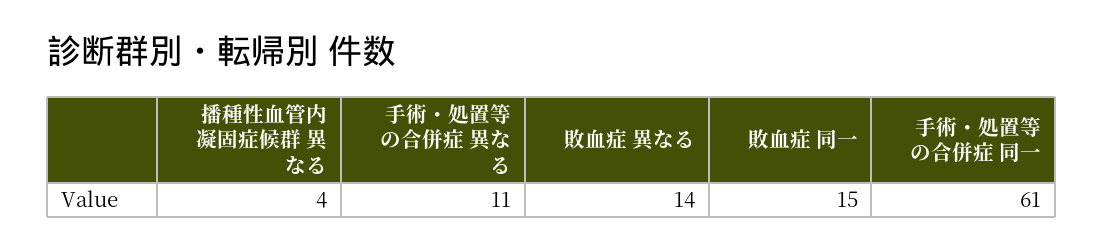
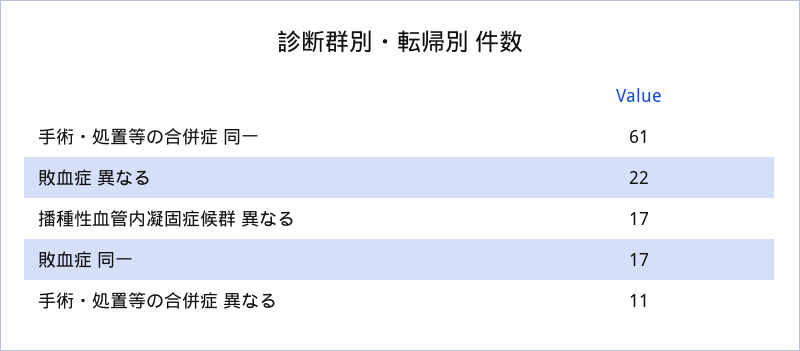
播種性血管内凝固症候群 異なる: 4 -> 17
敗血症 異なる: 14 -> 22
敗血症 同一: 15 -> 17

